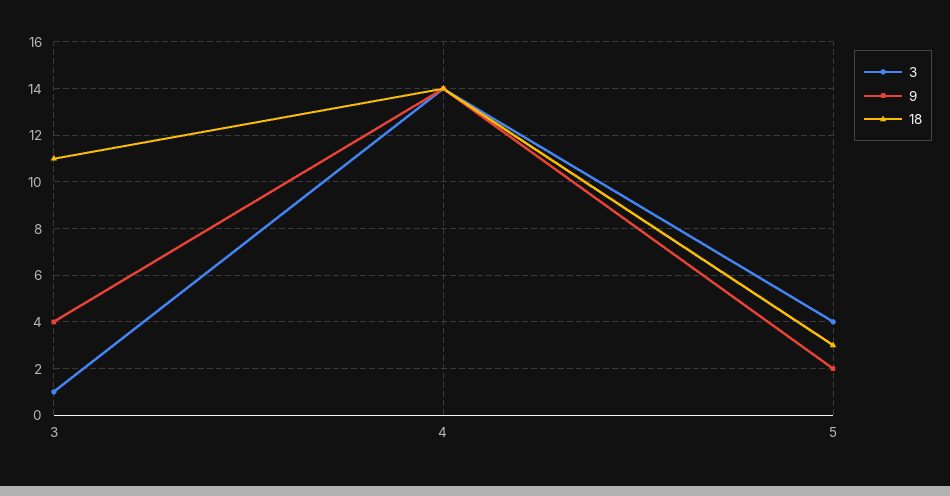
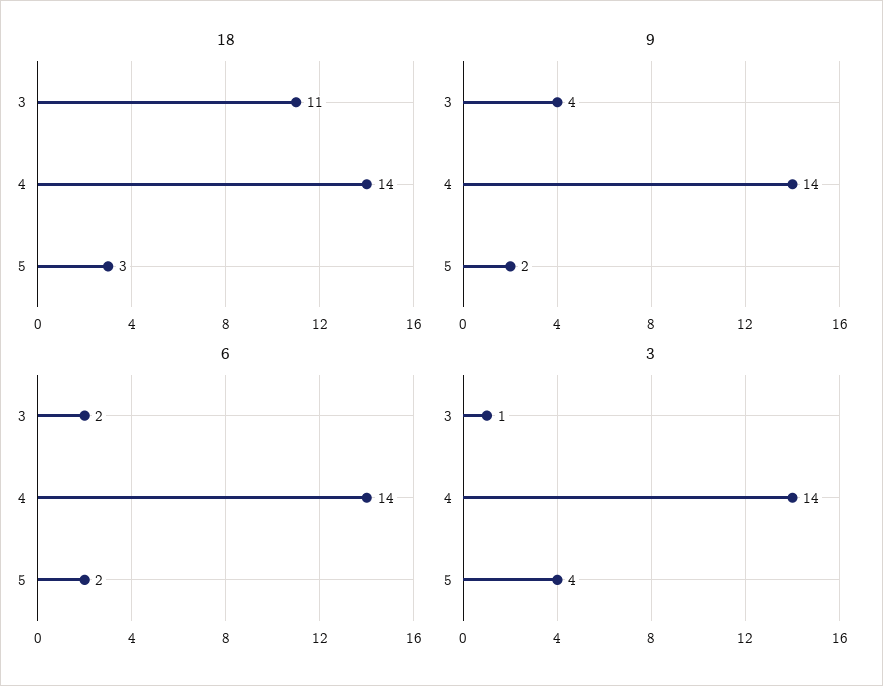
6, 3: none -> 2
6, 4: none -> 14
6, 5: none -> 2

